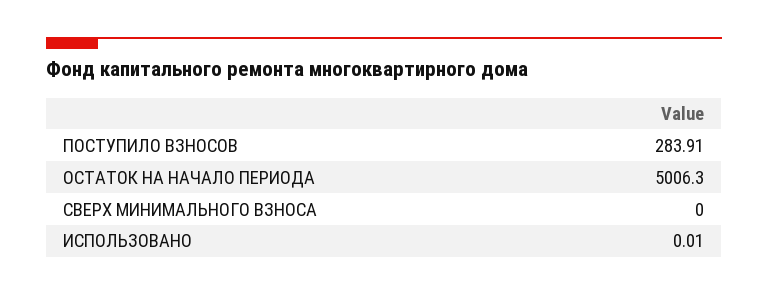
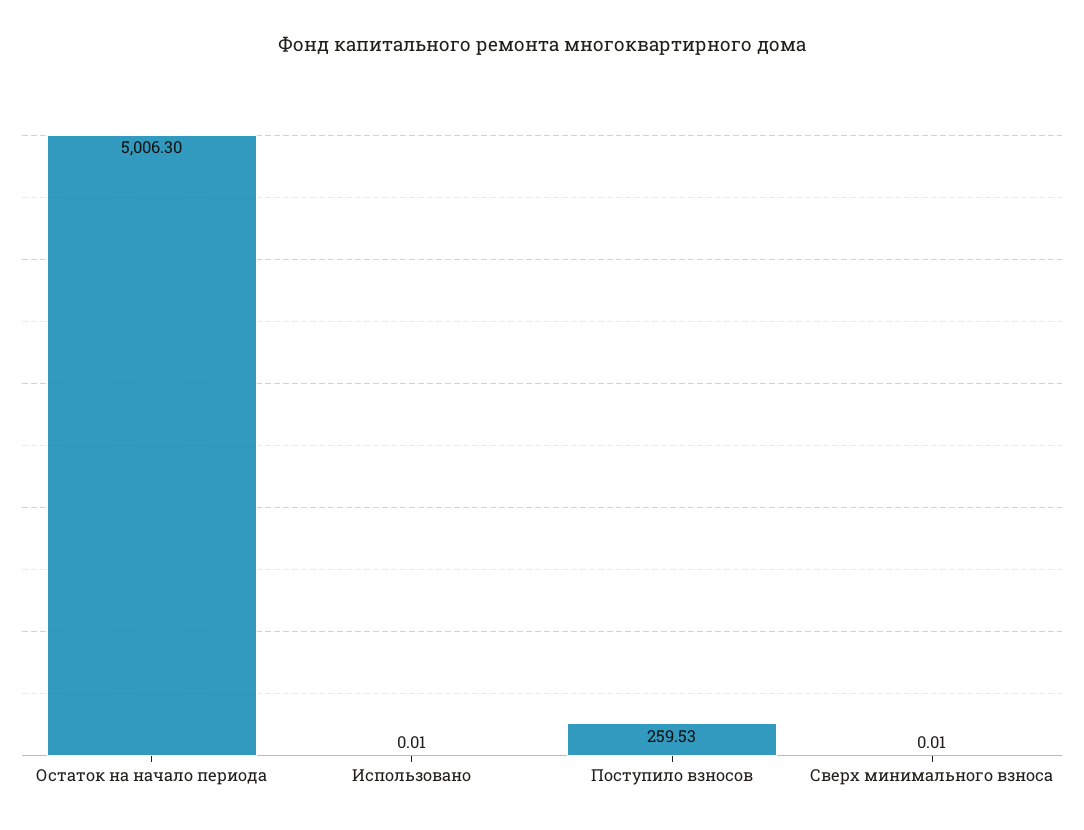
ПОСТУПИЛО ВЗНОСОВ: 283.91 -> 259.53
СВЕРХ МИНИМАЛЬНОГО ВЗНОСА: 0 -> 0.01

